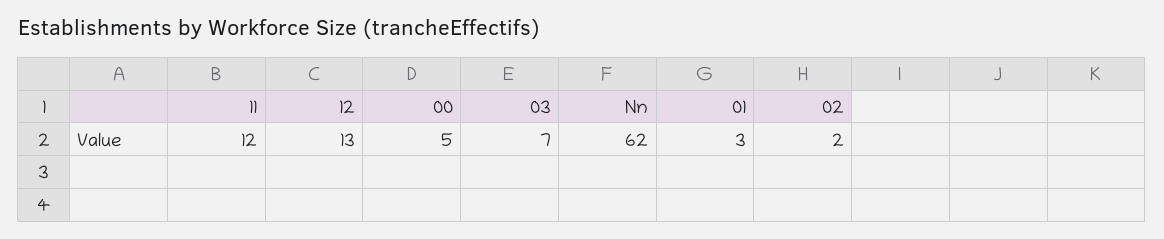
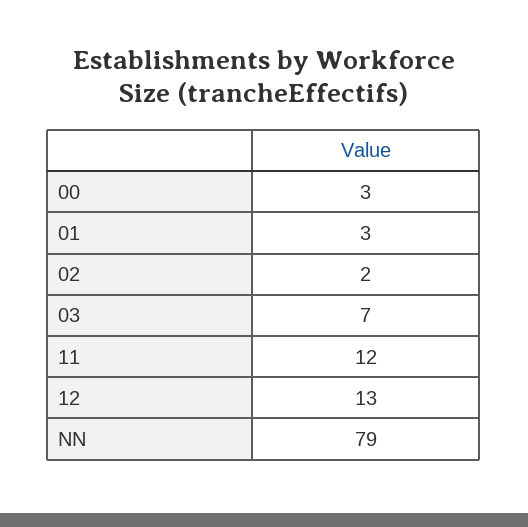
00: 5 -> 3
Nn: 62 -> 79

